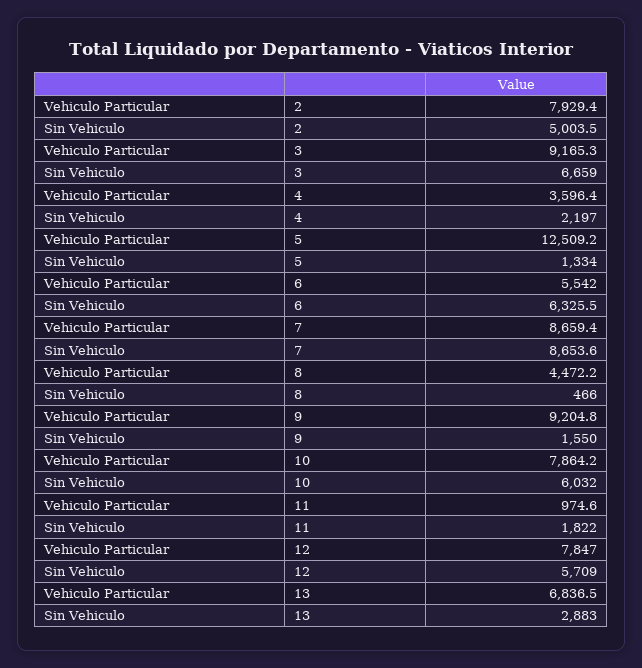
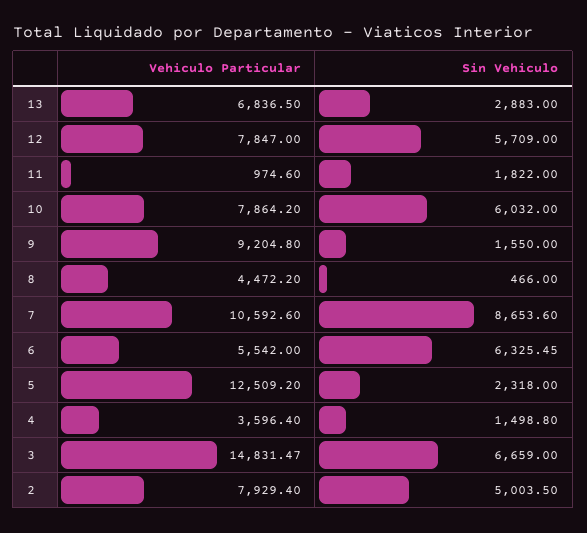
Vehiculo Particular, 3: 9165.3 -> 14831.47
Sin Vehiculo, 4: 2197 -> 1498.8
Sin Vehiculo, 5: 1334 -> 2318
Vehiculo Particular, 7: 8659.4 -> 10592.6

